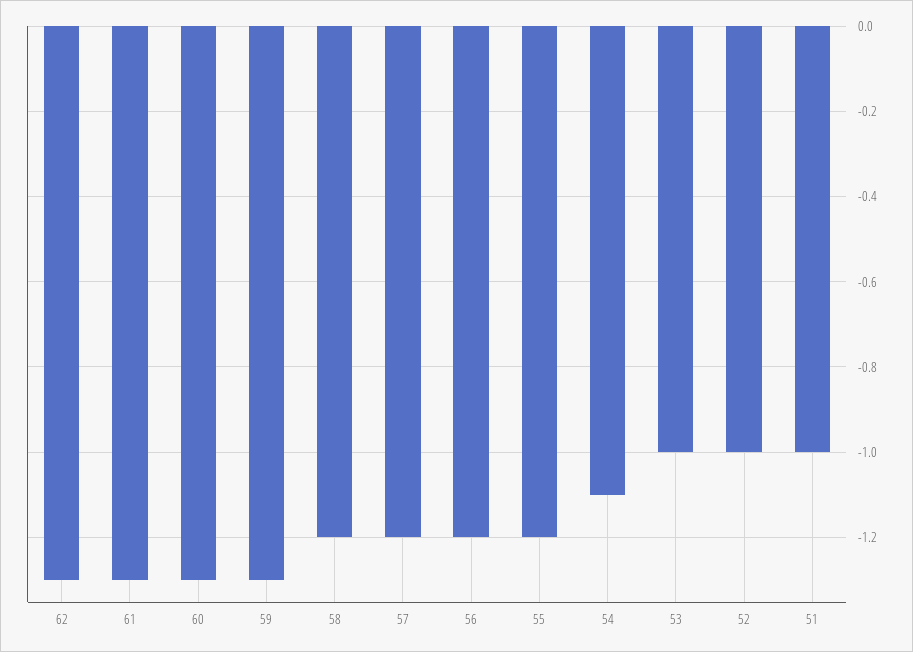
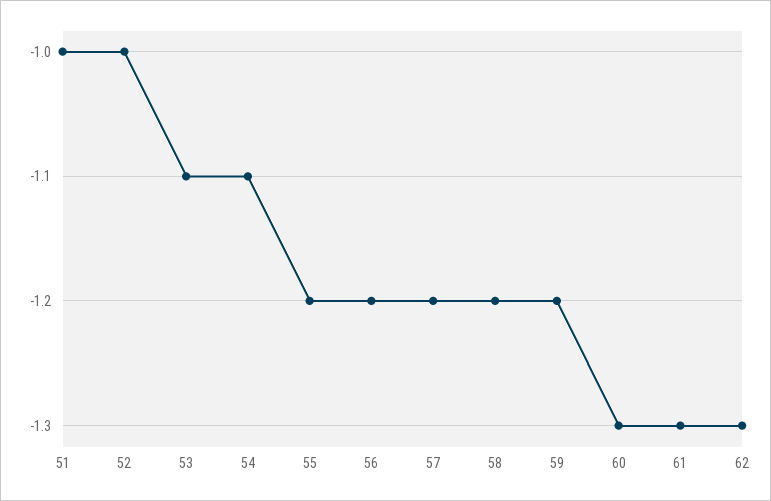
59: -1.3 -> -1.2
53: -1 -> -1.1

